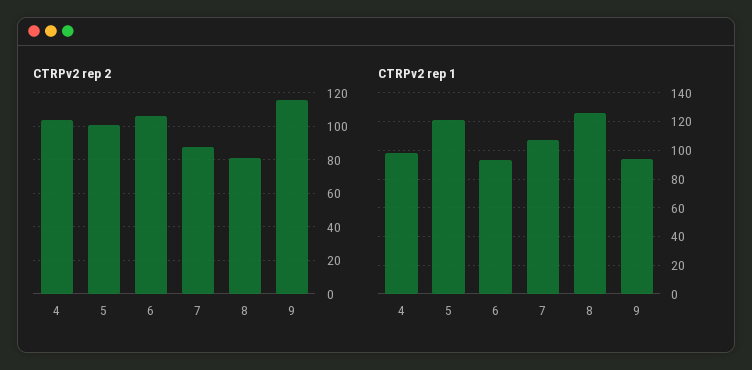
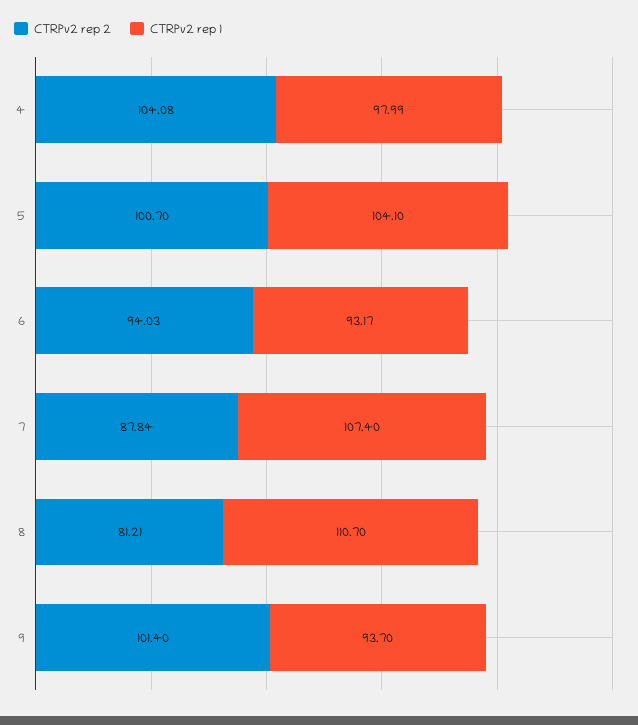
CTRPv2 rep 2, 6: 105 -> 94.03
CTRPv2 rep 2, 9: 115 -> 101.4
CTRPv2 rep 1, 5: 120 -> 104.1
CTRPv2 rep 1, 8: 125 -> 110.7

